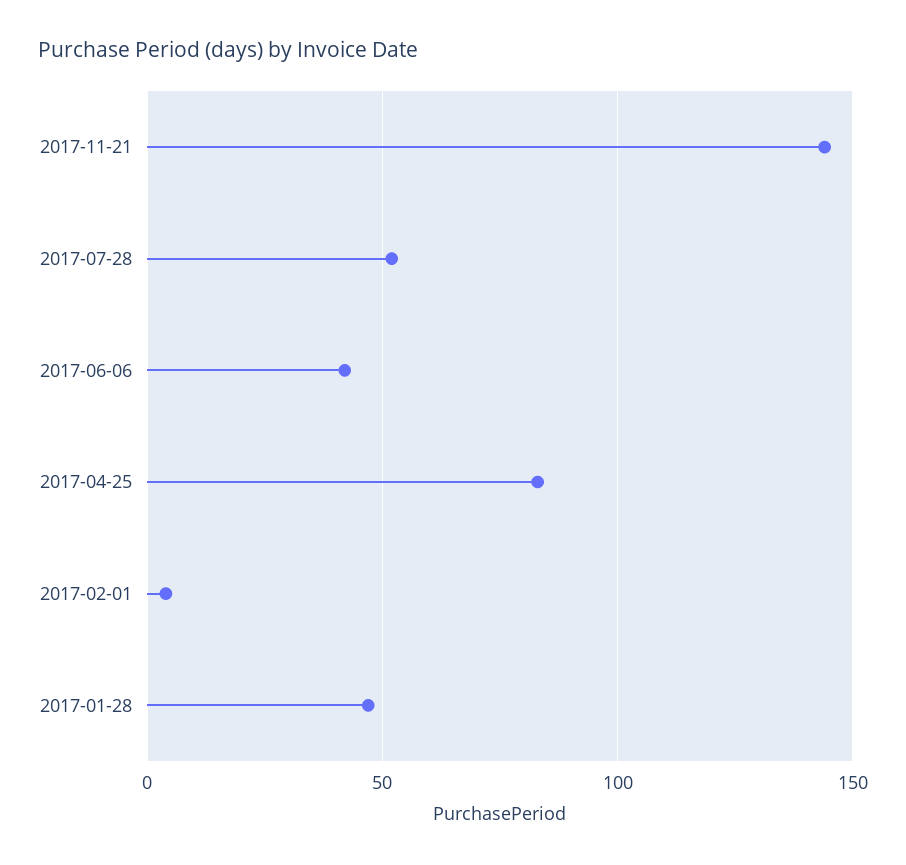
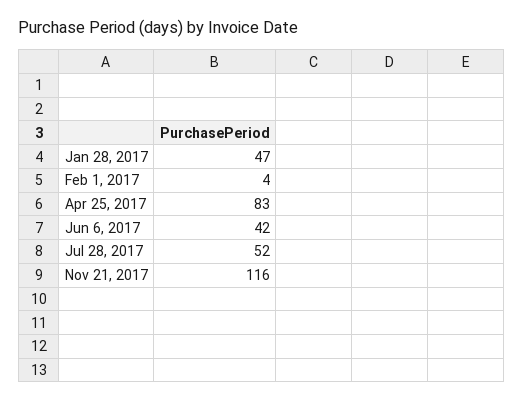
2017-11-21: 145 -> 116

